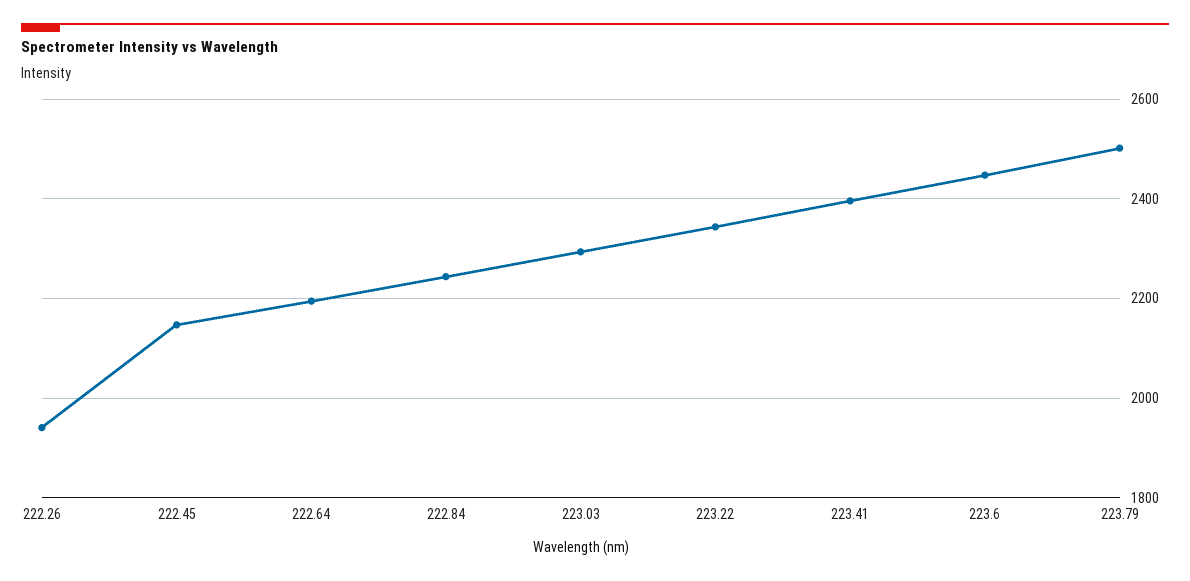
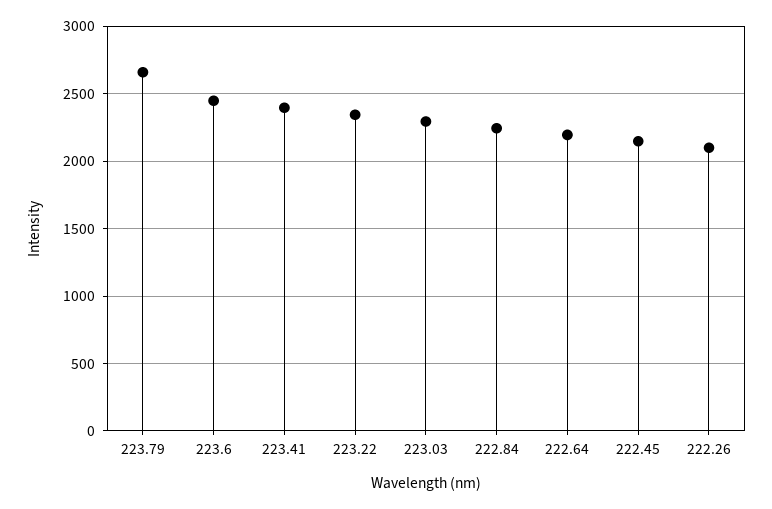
222.26: 1940 -> 2100
223.79: 2500 -> 2650

